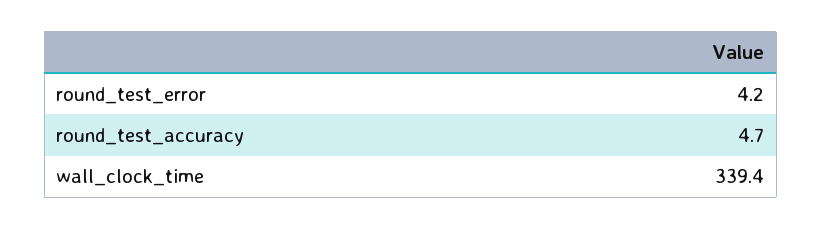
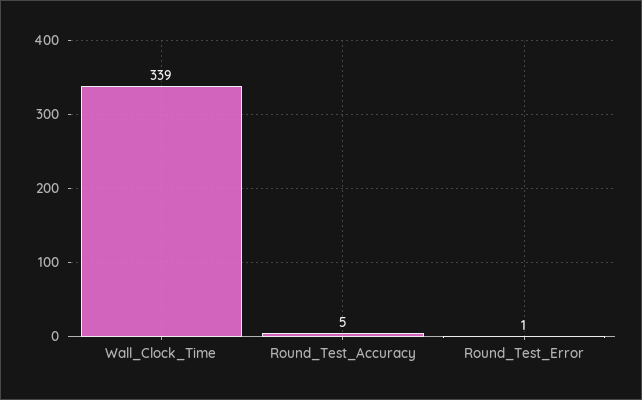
round_test_error: 4.2 -> 1

